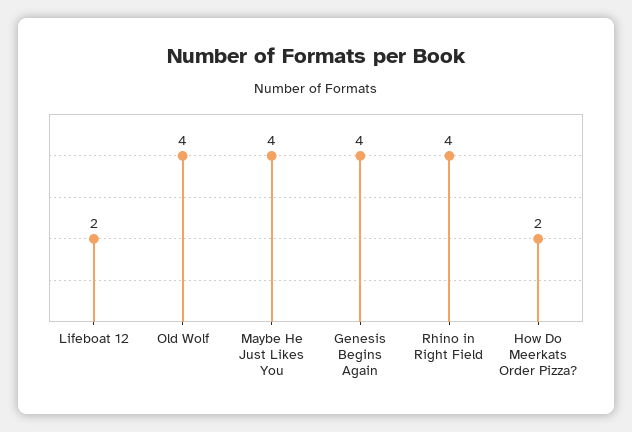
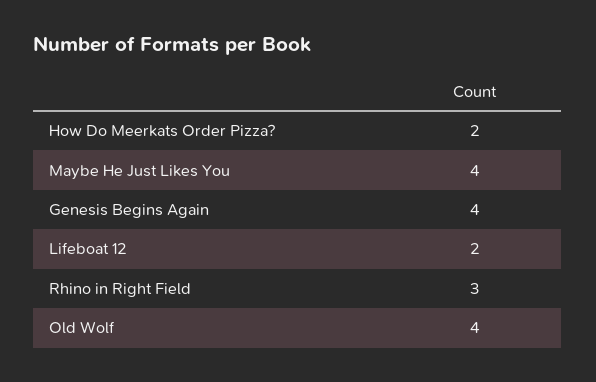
Rhino in Right Field: 4 -> 3

